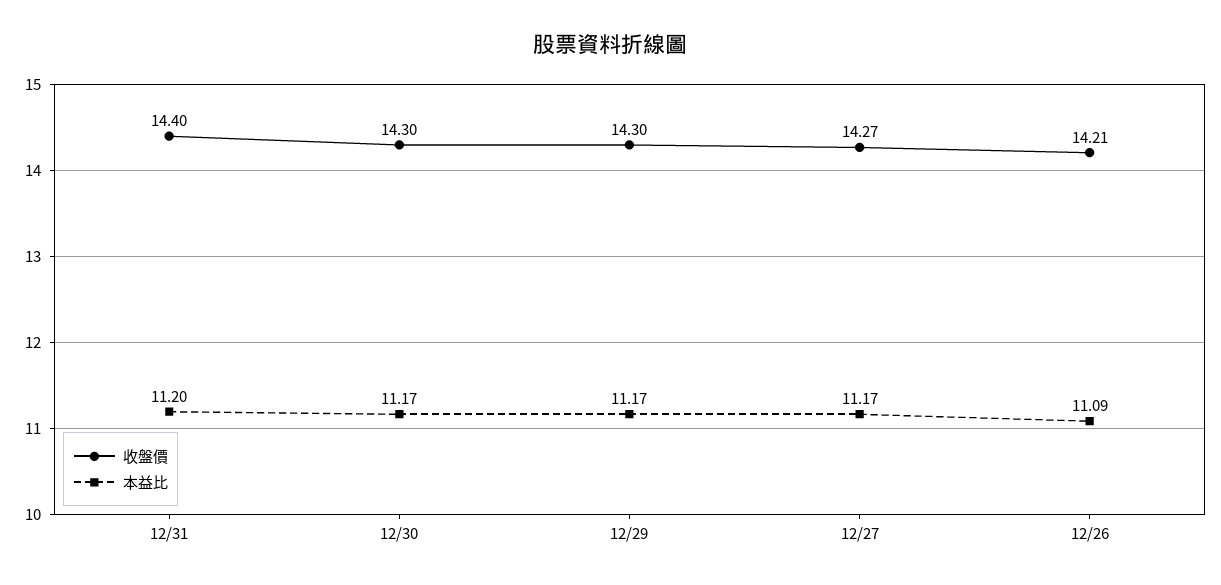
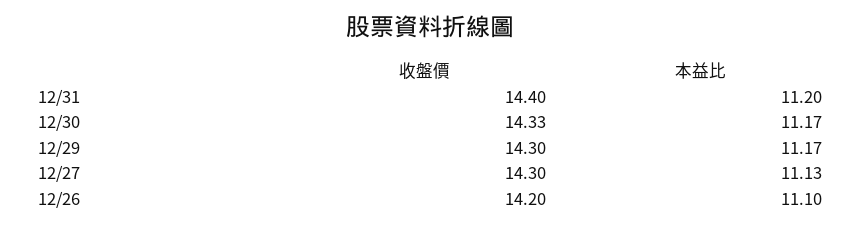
收盤價, 12/30: 14.3 -> 14.33
收盤價, 12/27: 14.27 -> 14.3
本益比, 12/27: 11.17 -> 11.13
收盤價, 12/26: 14.21 -> 14.2
本益比, 12/26: 11.09 -> 11.1

